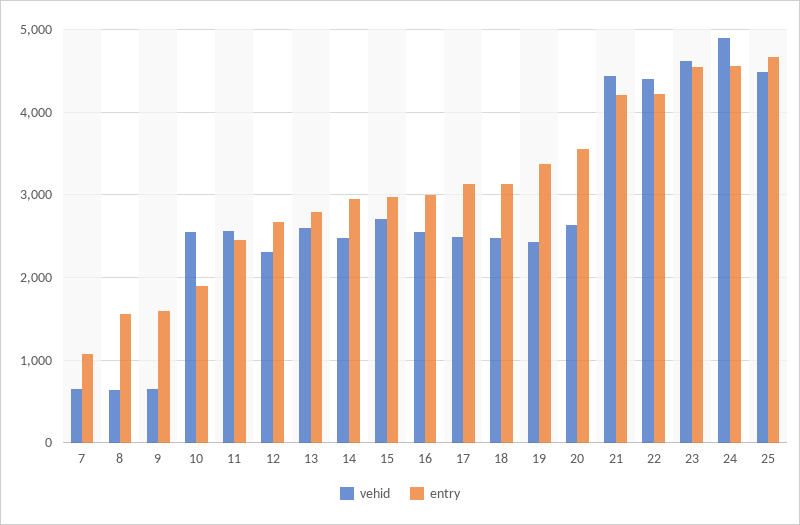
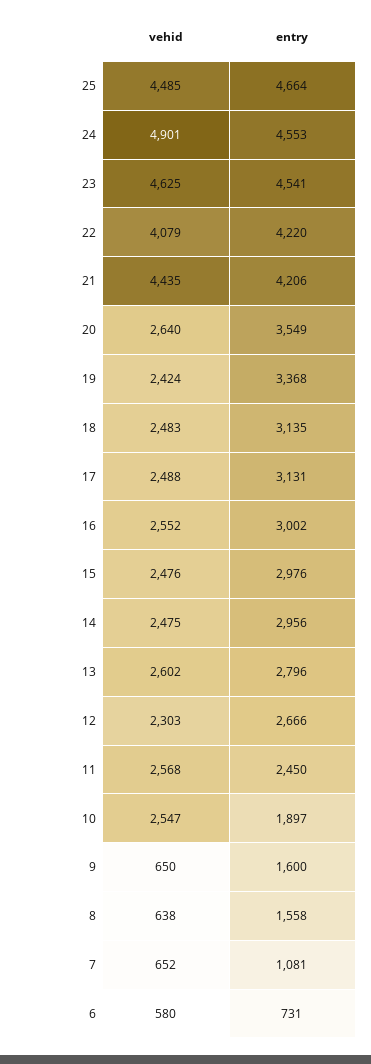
vehid, 15: 2700 -> 2476
vehid, 22: 4400 -> 4079
vehid, 6: none -> 580
entry, 6: none -> 731

